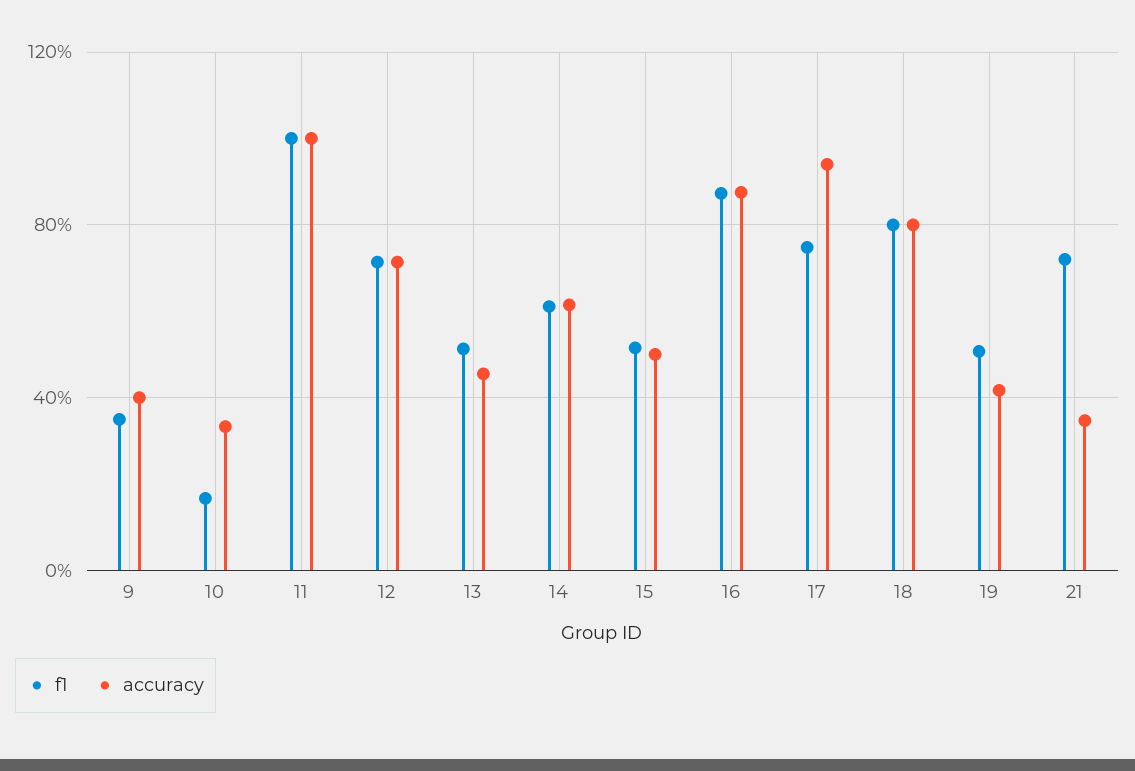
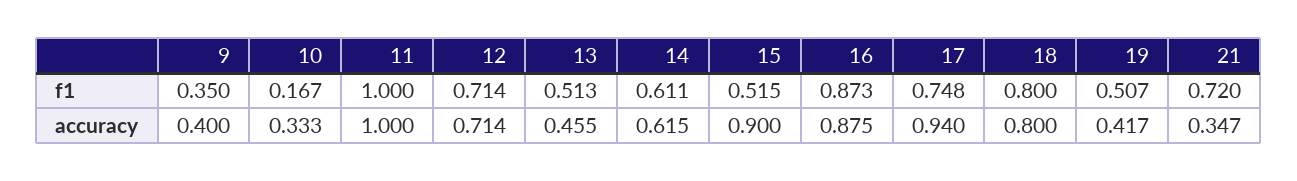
accuracy, 15: 0.5 -> 0.9

